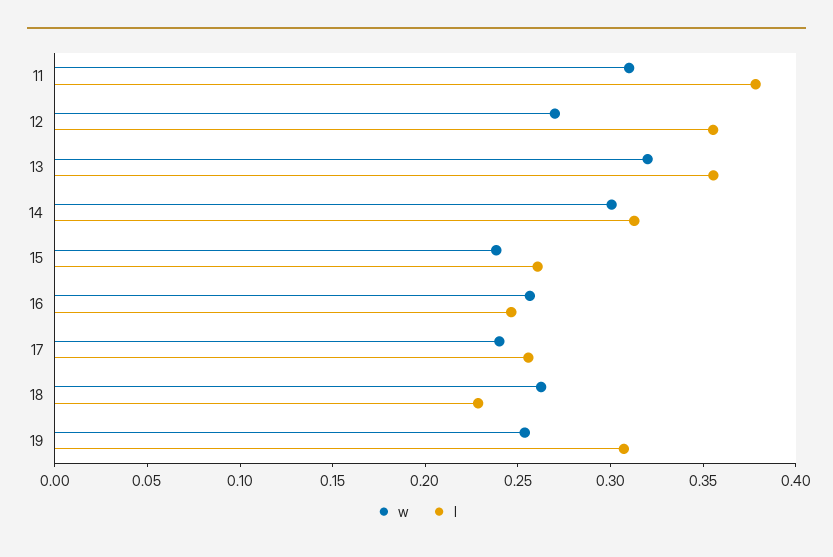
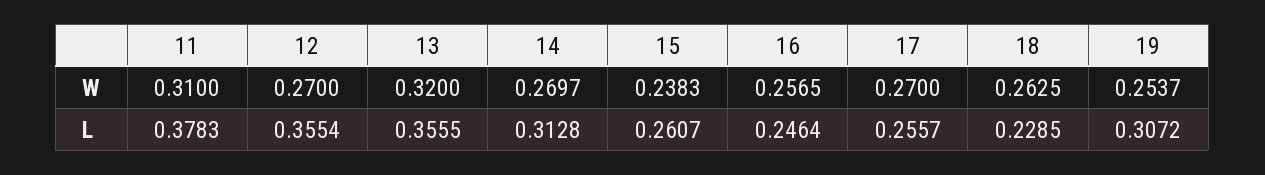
w, 14: 0.3 -> 0.2697
w, 17: 0.24 -> 0.27

